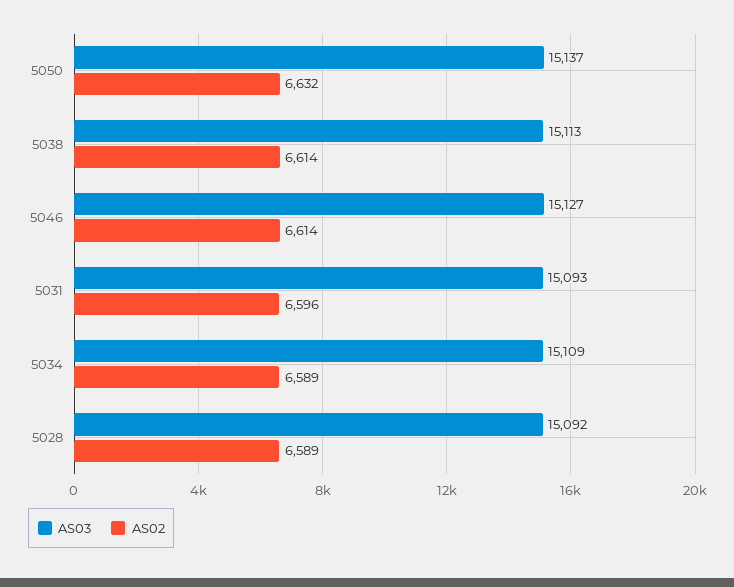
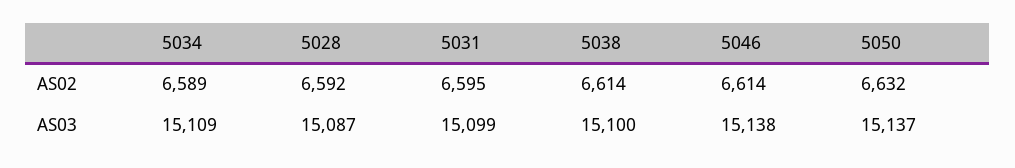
AS03, 5038: 15113 -> 15100
AS03, 5046: 15127 -> 15138
AS03, 5031: 15093 -> 15099
AS02, 5031: 6596 -> 6595
AS03, 5028: 15092 -> 15087
AS02, 5028: 6589 -> 6592

